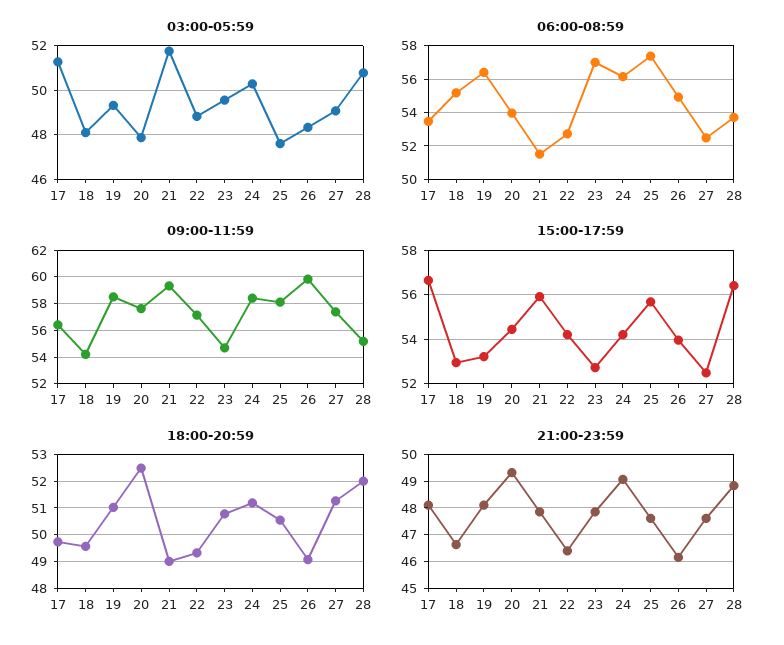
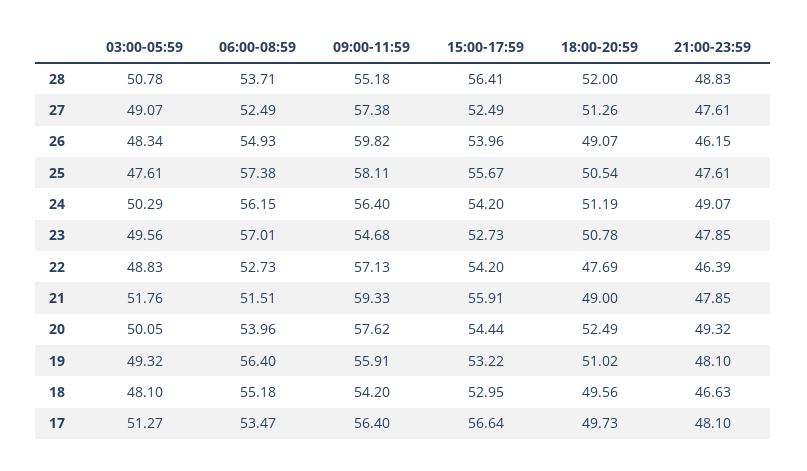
03:00-05:59, 20: 48 -> 50.05
09:00-11:59, 19: 58.5 -> 55.91
09:00-11:59, 24: 58.5 -> 56.4
18:00-20:59, 22: 49.25 -> 47.69

